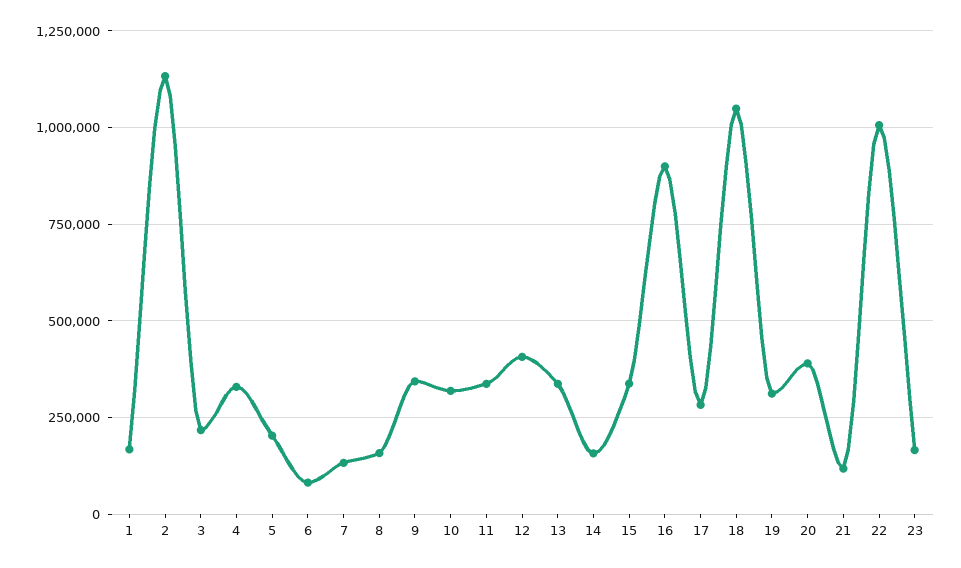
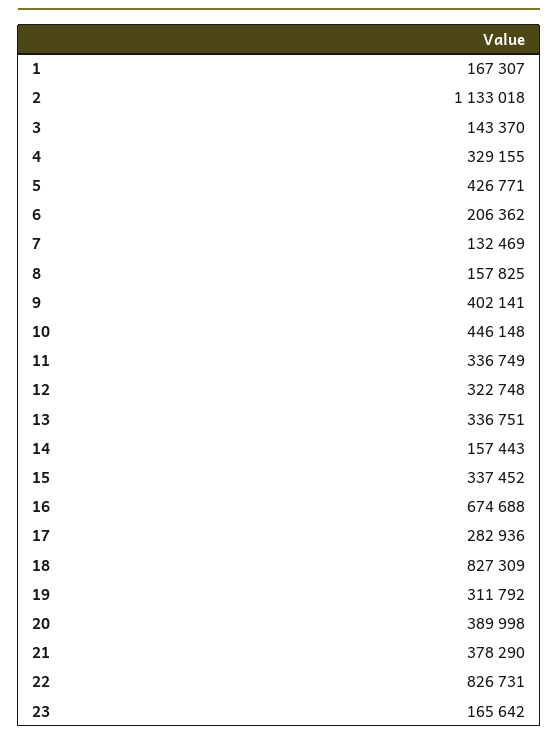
3: 225000 -> 143370
5: 200000 -> 426771
6: 75000 -> 206362
9: 350000 -> 402141
10: 325000 -> 446148
12: 400000 -> 322748
16: 900000 -> 674688
18: 1050000 -> 827309
21: 125000 -> 378290
22: 1000000 -> 826731

